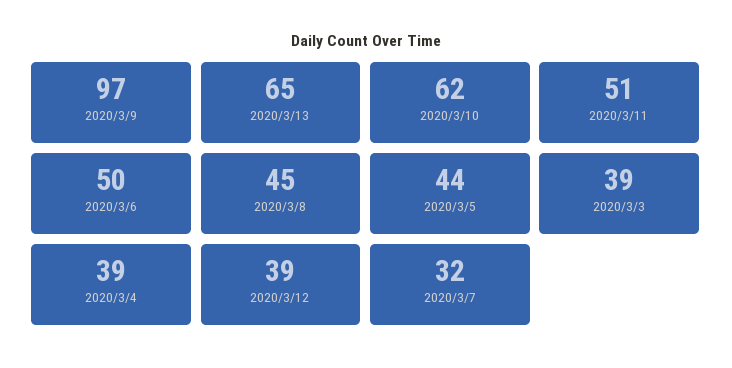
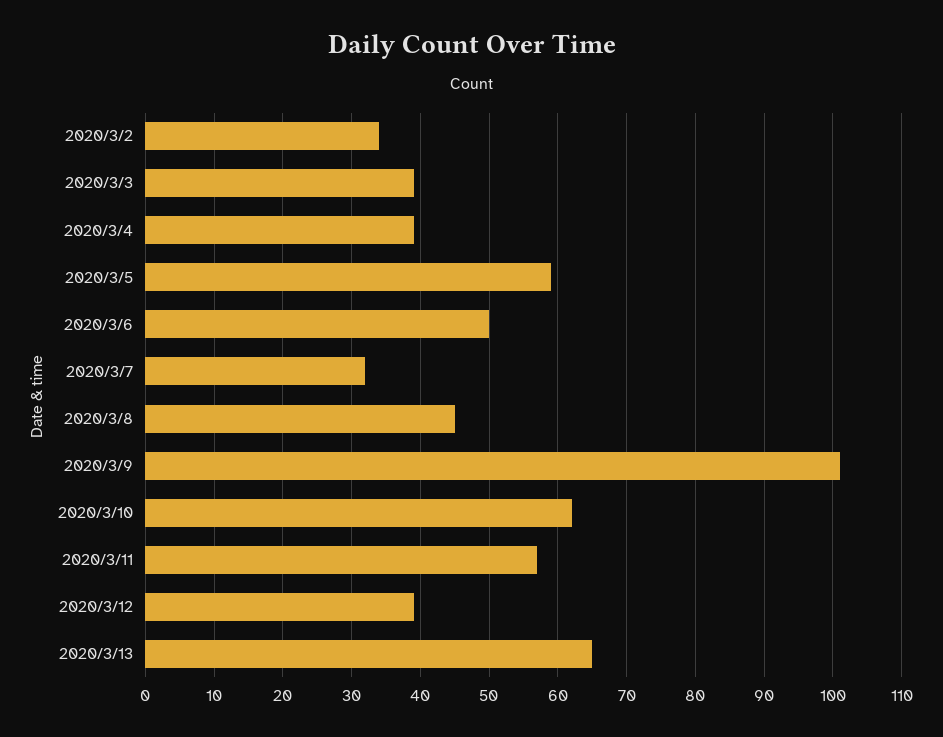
2020/3/9: 97 -> 101
2020/3/11: 51 -> 57
2020/3/5: 44 -> 59
2020/3/2: none -> 34

